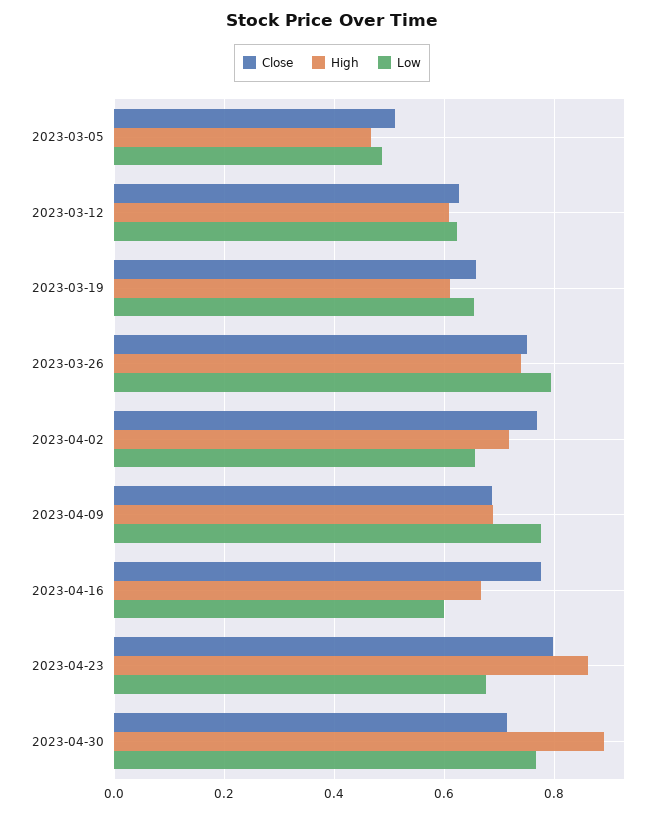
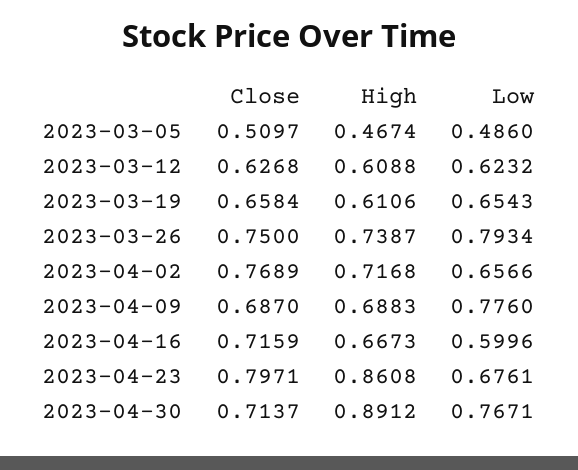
Close, 2023-04-16: 0.78 -> 0.7159

